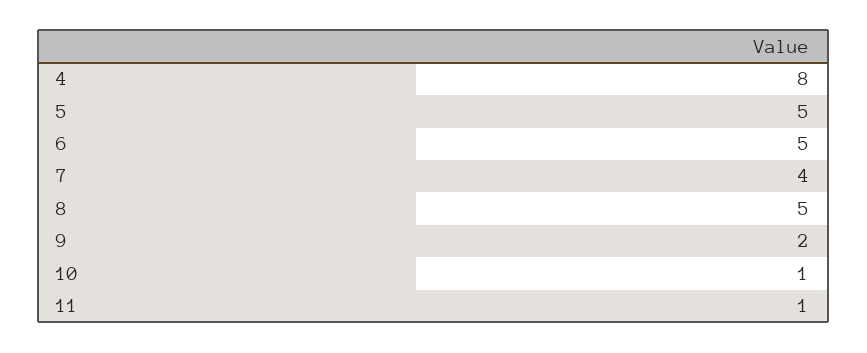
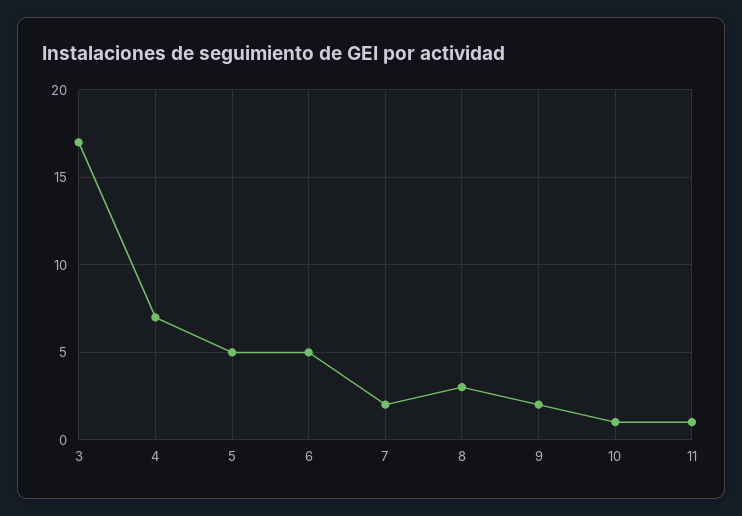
4: 8 -> 7
7: 4 -> 2
8: 5 -> 3
3: none -> 17

